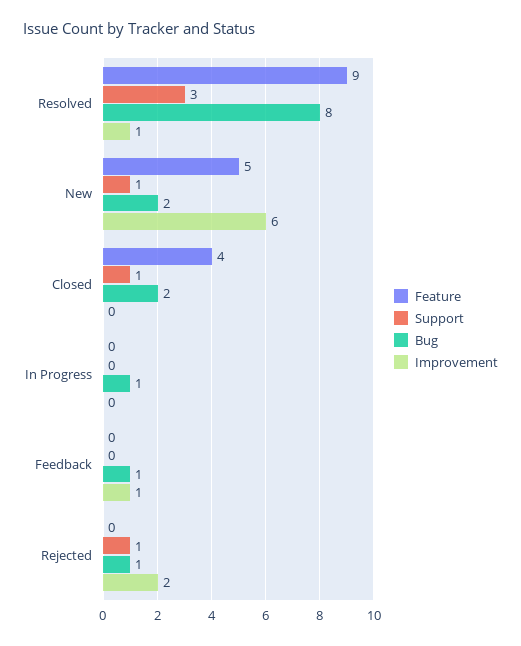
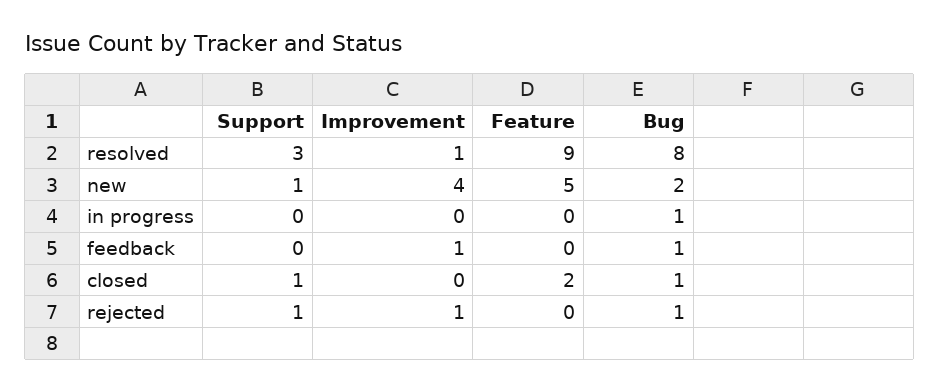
Improvement, New: 6 -> 4
Feature, Closed: 4 -> 2
Bug, Closed: 2 -> 1
Improvement, Rejected: 2 -> 1

